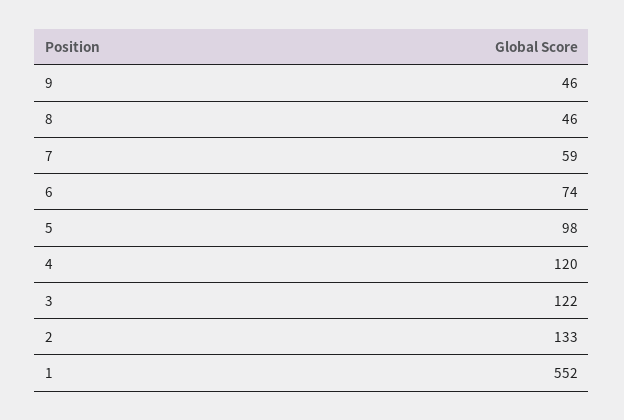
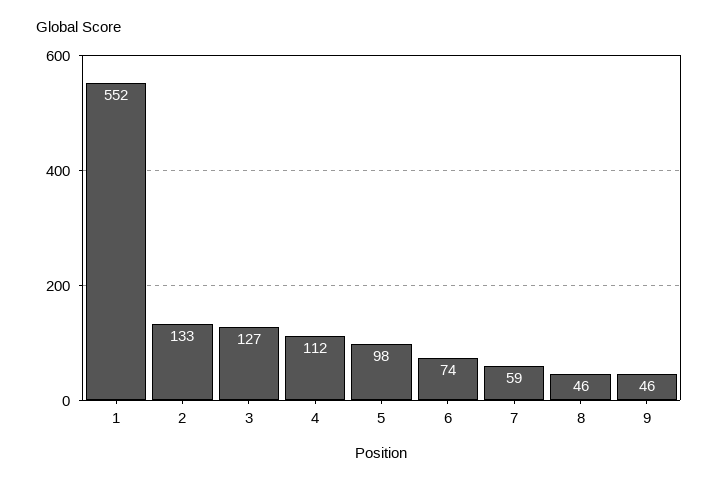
4: 120 -> 112
3: 122 -> 127

